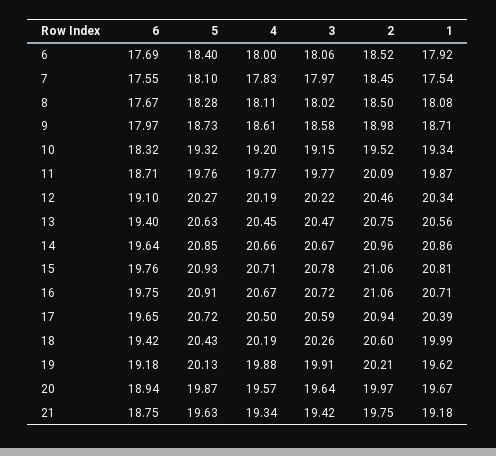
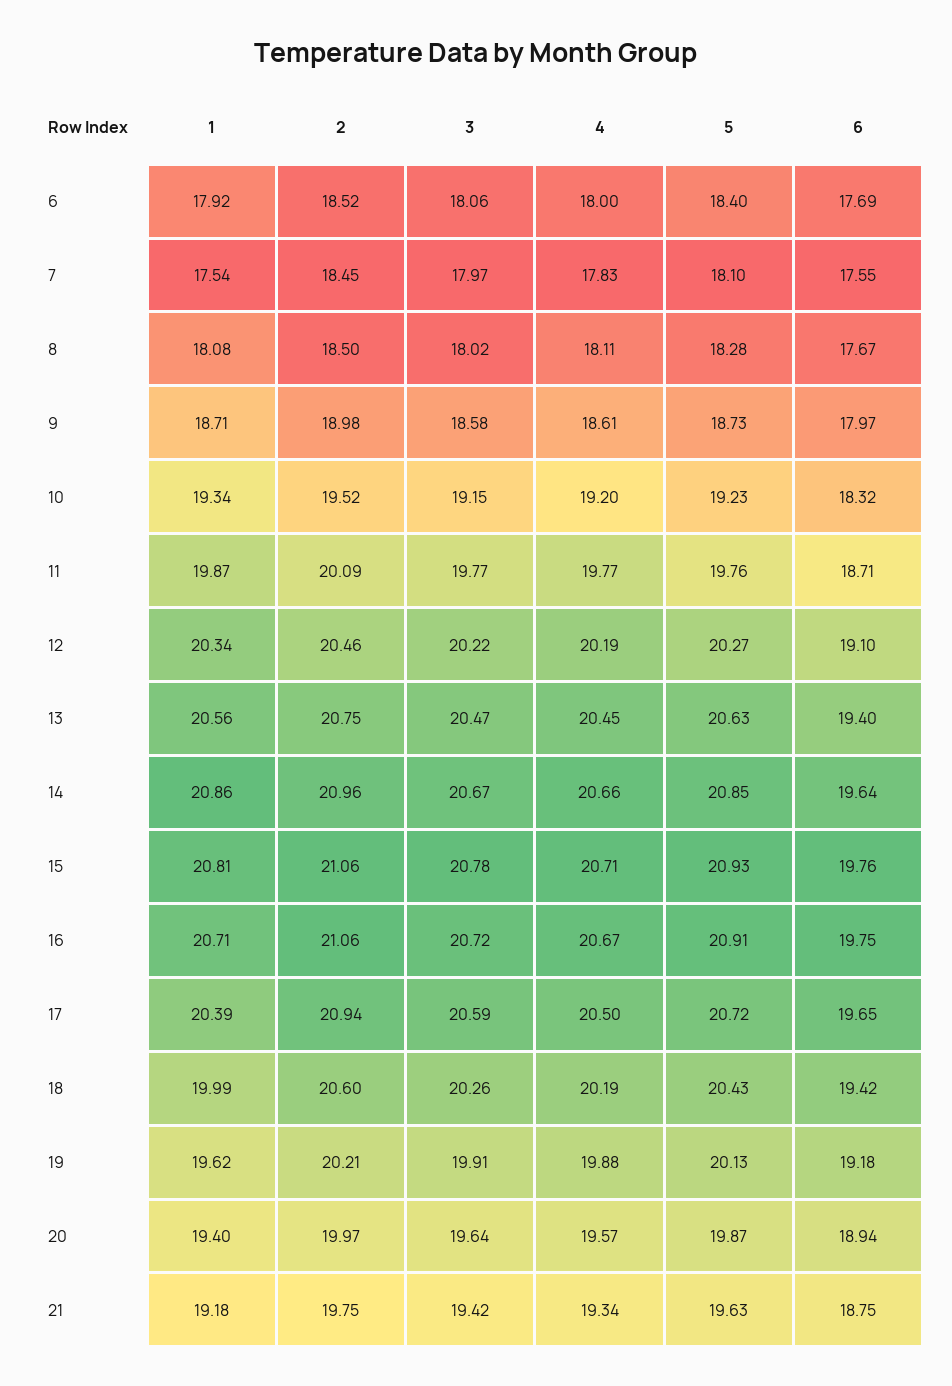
5, 10: 19.32 -> 19.23
1, 20: 19.67 -> 19.4

